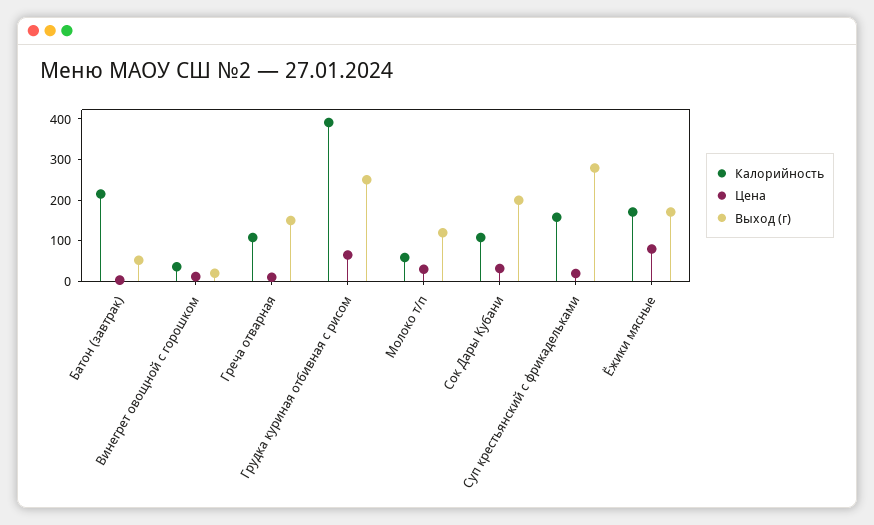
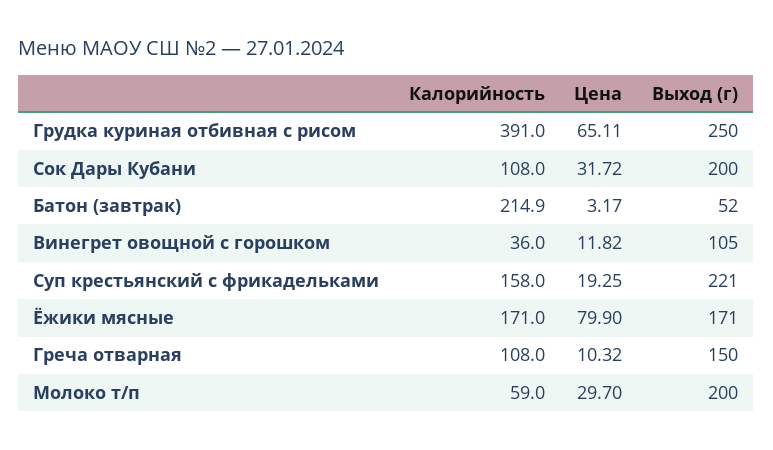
Выход (г), Винегрет овощной с горошком: 20 -> 105
Выход (г), Молоко т/п: 120 -> 200
Выход (г), Суп крестьянский с фрикадельками: 280 -> 221

